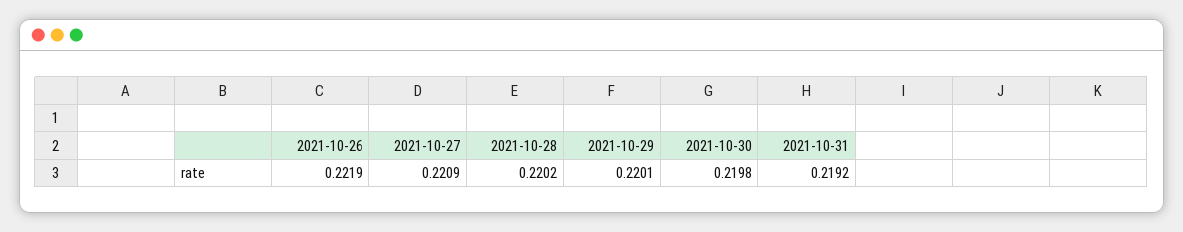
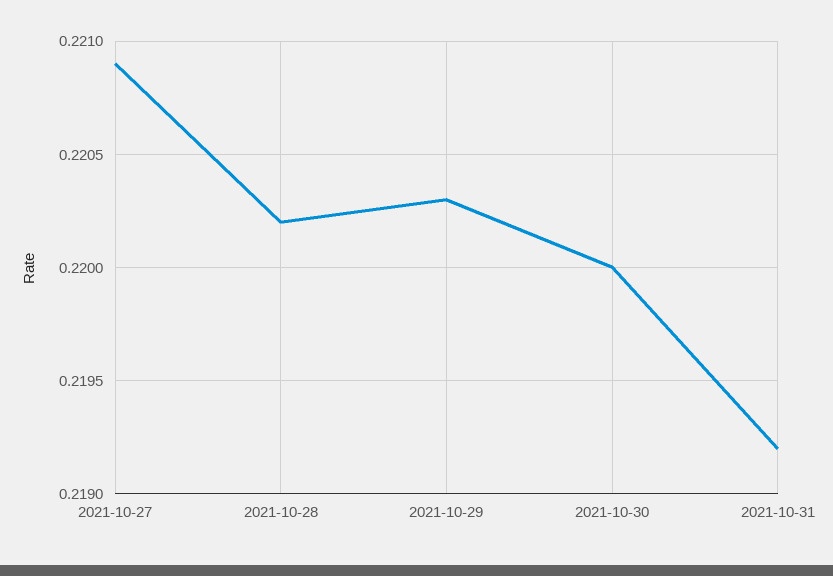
2021-10-26: 0.2219 -> none
2021-10-29: 0.2201 -> 0.2203
2021-10-30: 0.2198 -> 0.22

